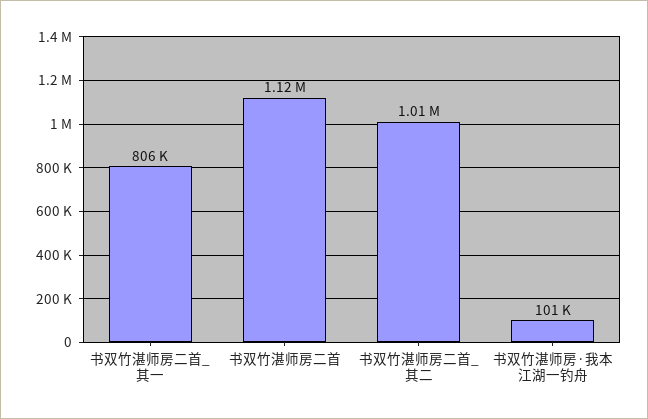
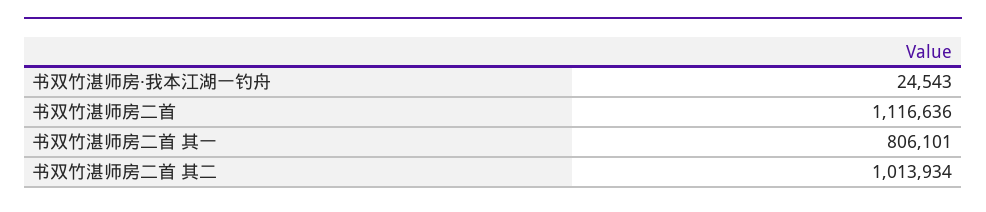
书双竹湛师房·我本江湖一钓舟: 101000 -> 24543

